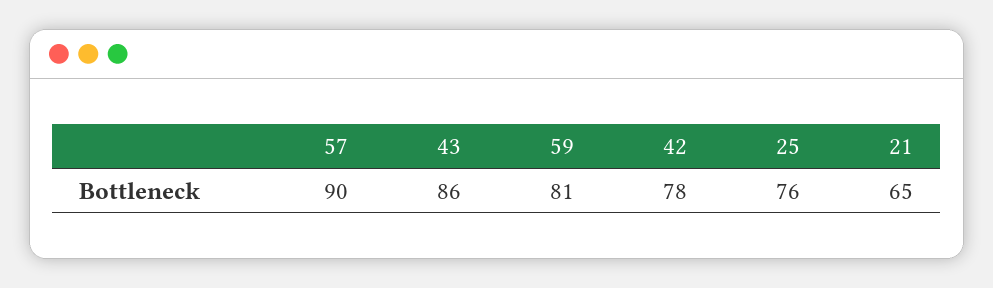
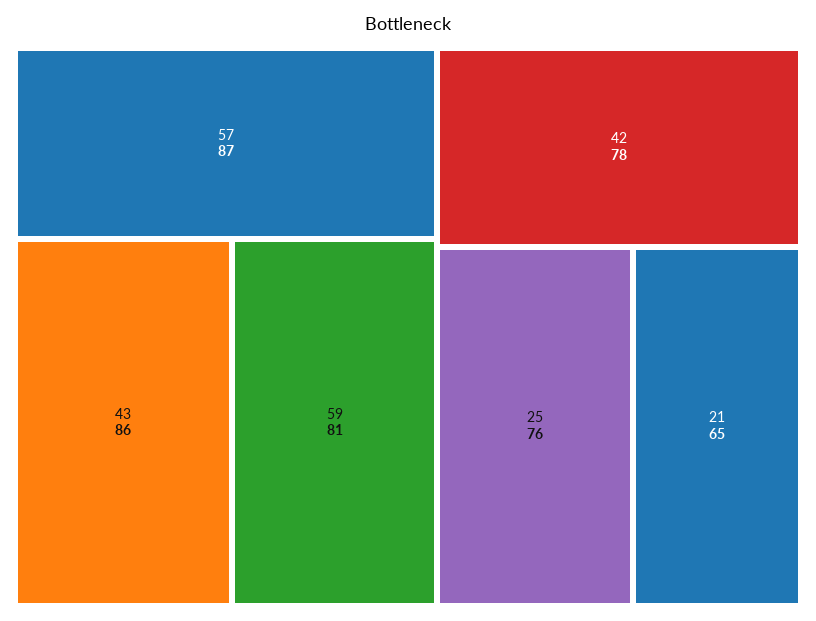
57: 90 -> 87

